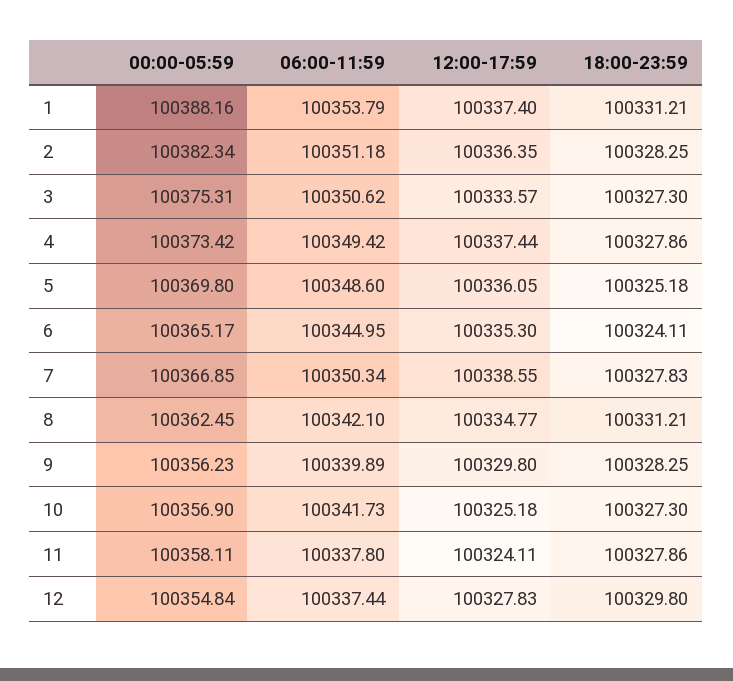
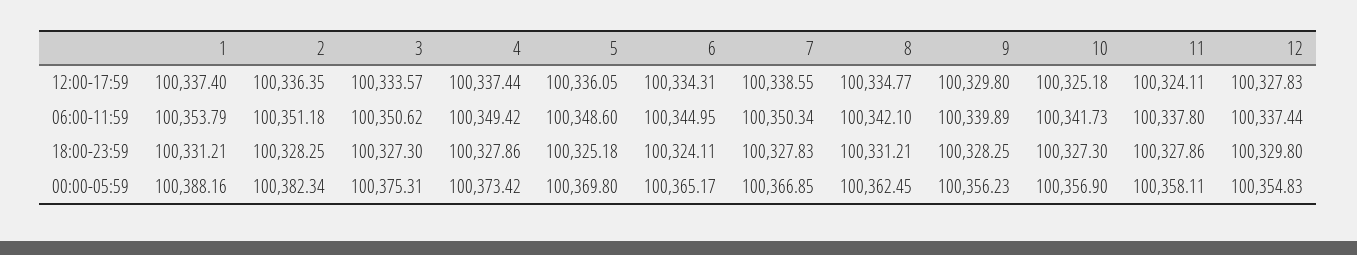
12:00-17:59, 6: 100335.3 -> 100334.31
00:00-05:59, 12: 100354.84 -> 100354.83

